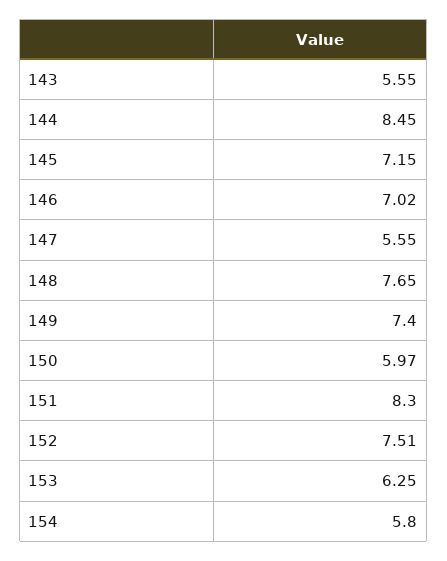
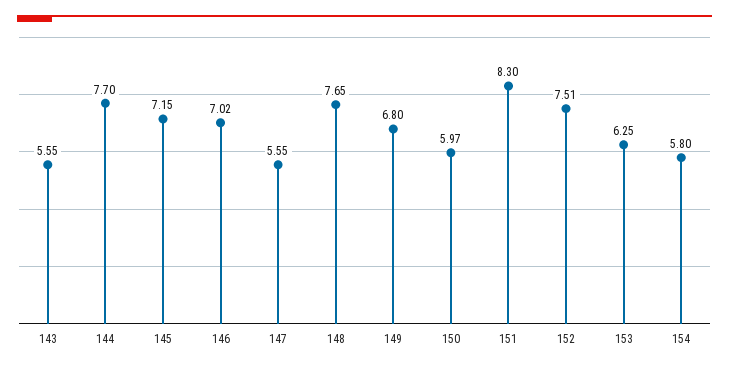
144: 8.45 -> 7.7
149: 7.4 -> 6.8

